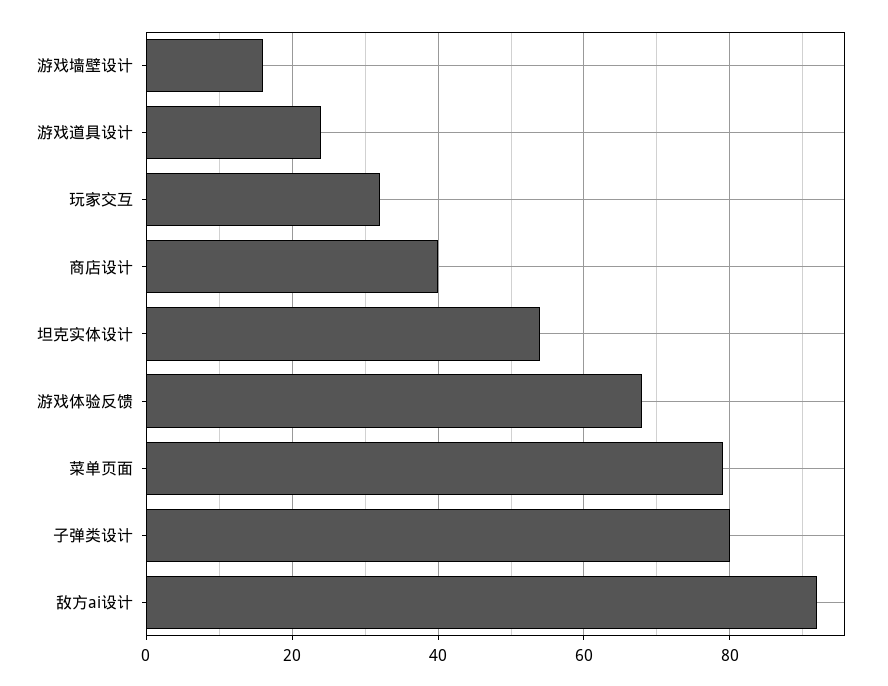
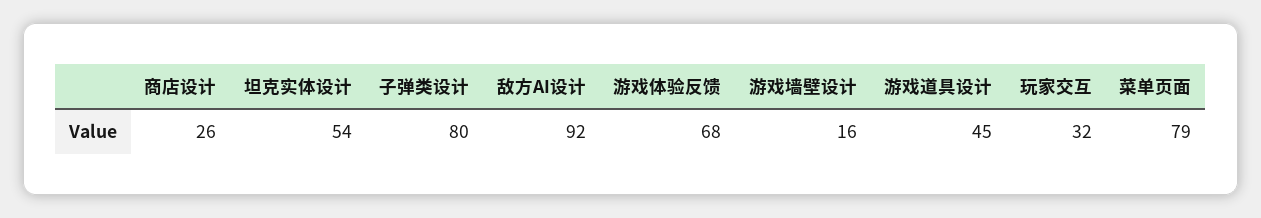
游戏道具设计: 25 -> 45
商店设计: 40 -> 26

